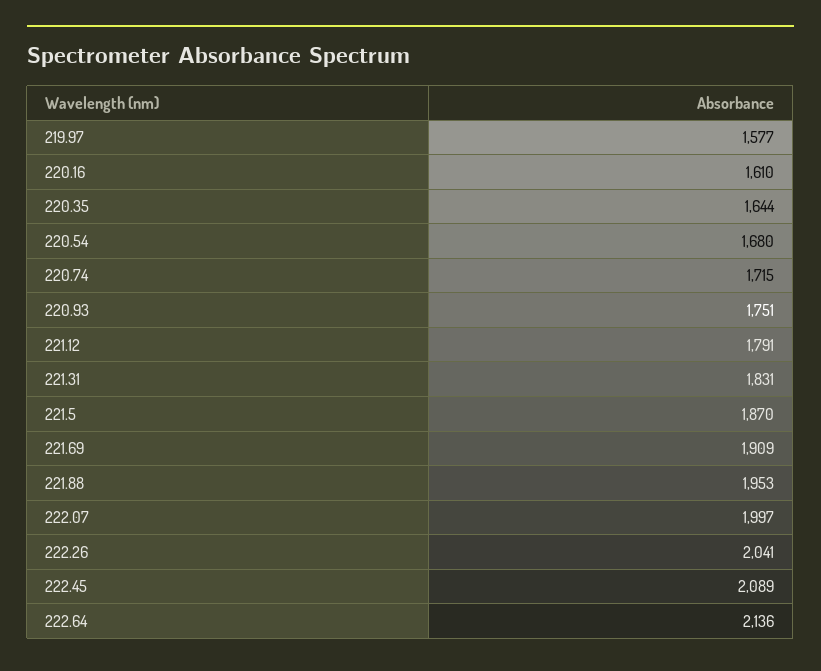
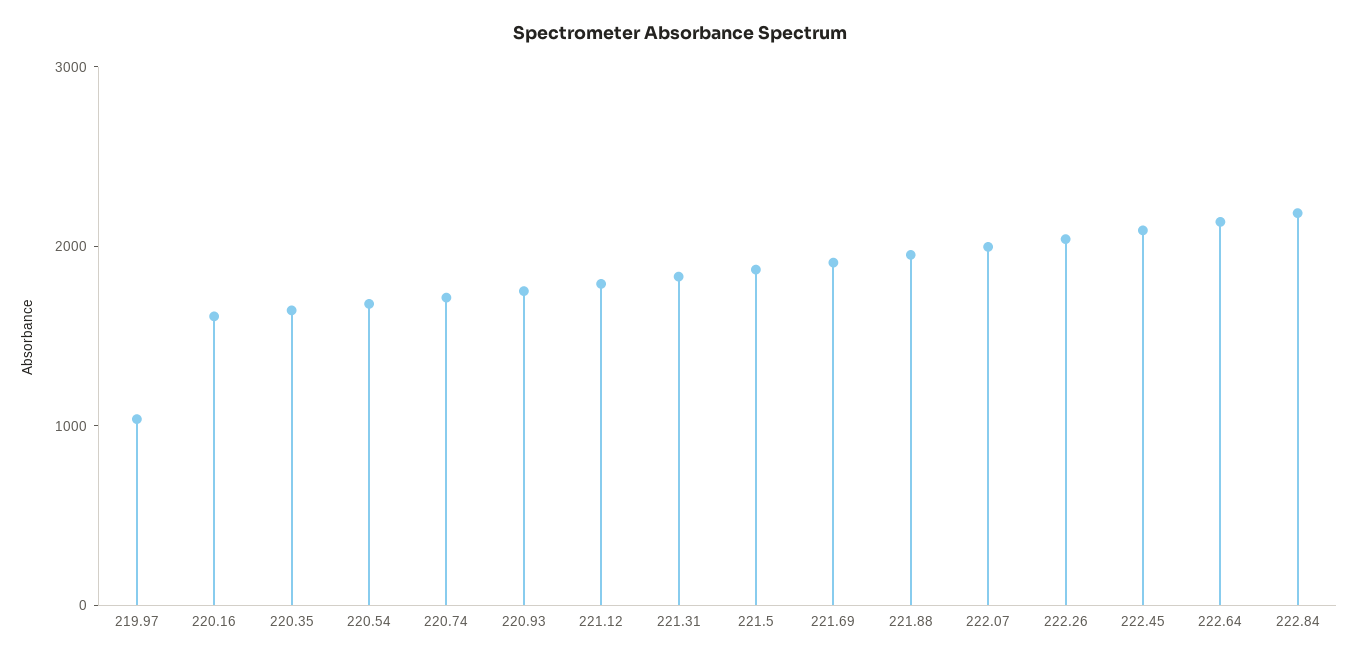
219.97: 1577 -> 1000
222.84: none -> 2200

